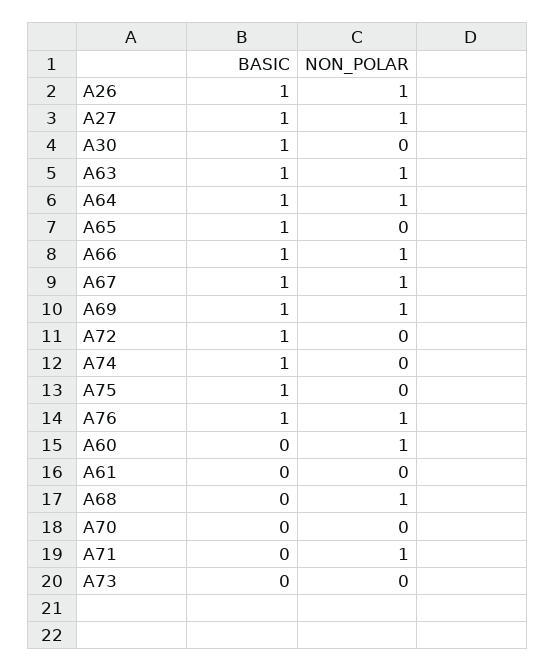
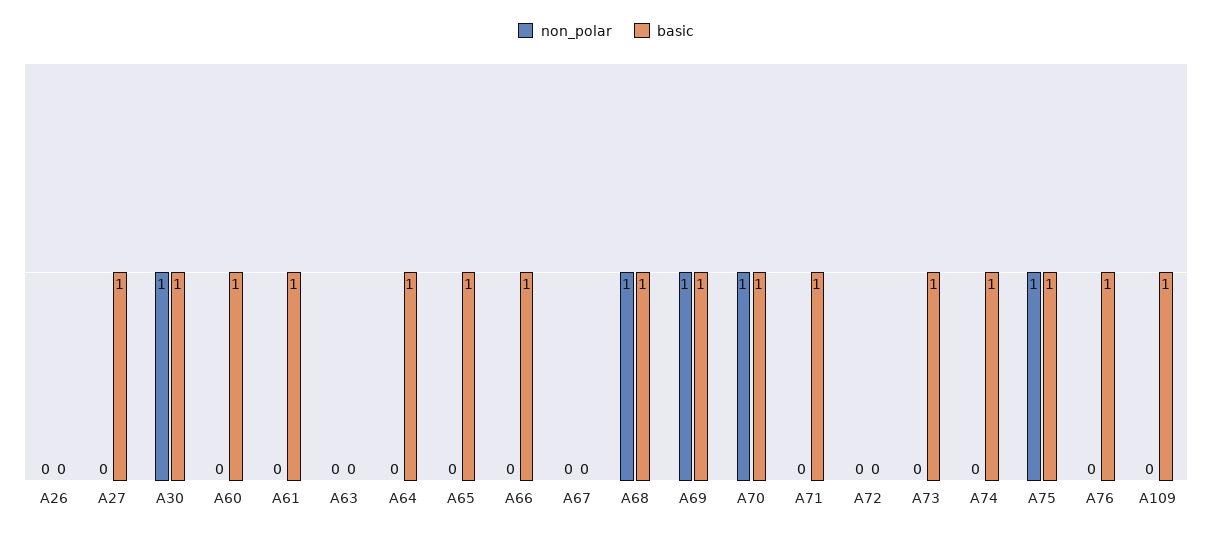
BASIC, A26: 1 -> 0
NON_POLAR, A26: 1 -> 0
NON_POLAR, A27: 1 -> 0
NON_POLAR, A30: 0 -> 1
BASIC, A63: 1 -> 0
NON_POLAR, A63: 1 -> 0
NON_POLAR, A64: 1 -> 0
NON_POLAR, A66: 1 -> 0
BASIC, A67: 1 -> 0
NON_POLAR, A67: 1 -> 0
BASIC, A72: 1 -> 0
NON_POLAR, A75: 0 -> 1
NON_POLAR, A76: 1 -> 0
BASIC, A60: 0 -> 1
NON_POLAR, A60: 1 -> 0
BASIC, A61: 0 -> 1
BASIC, A68: 0 -> 1
BASIC, A70: 0 -> 1
NON_POLAR, A70: 0 -> 1
BASIC, A71: 0 -> 1
NON_POLAR, A71: 1 -> 0
BASIC, A73: 0 -> 1
NON_POLAR, A109: none -> 0
BASIC, A109: none -> 1

